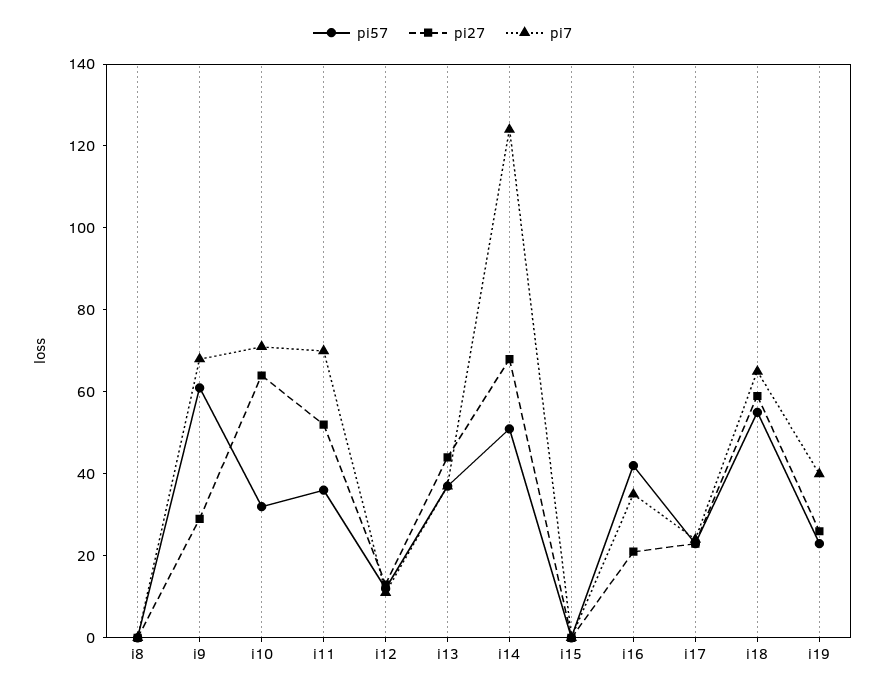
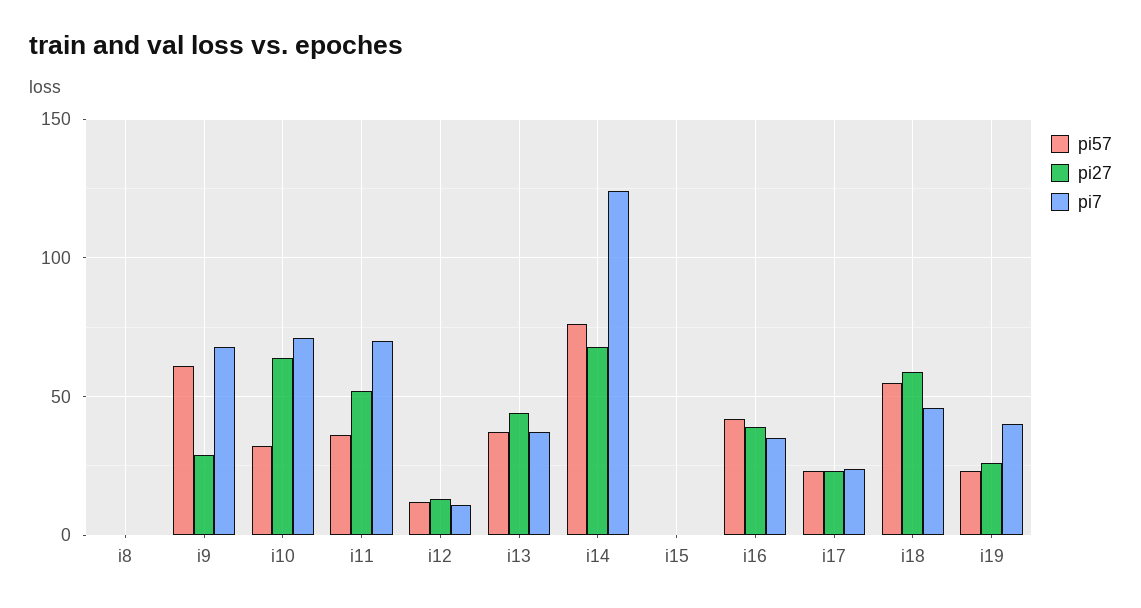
pi57, i14: 50 -> 75
pi27, i16: 20 -> 40
pi7, i18: 65 -> 45

